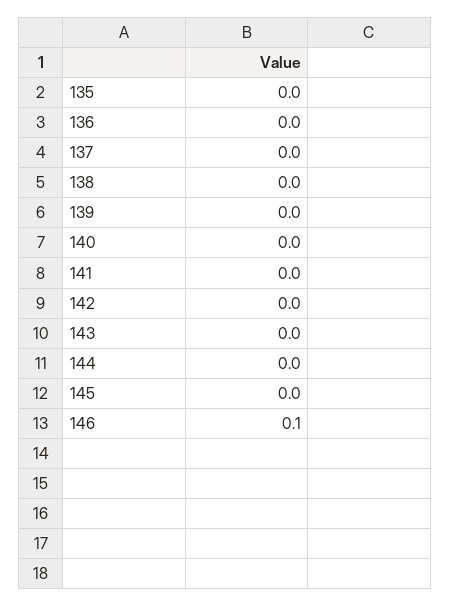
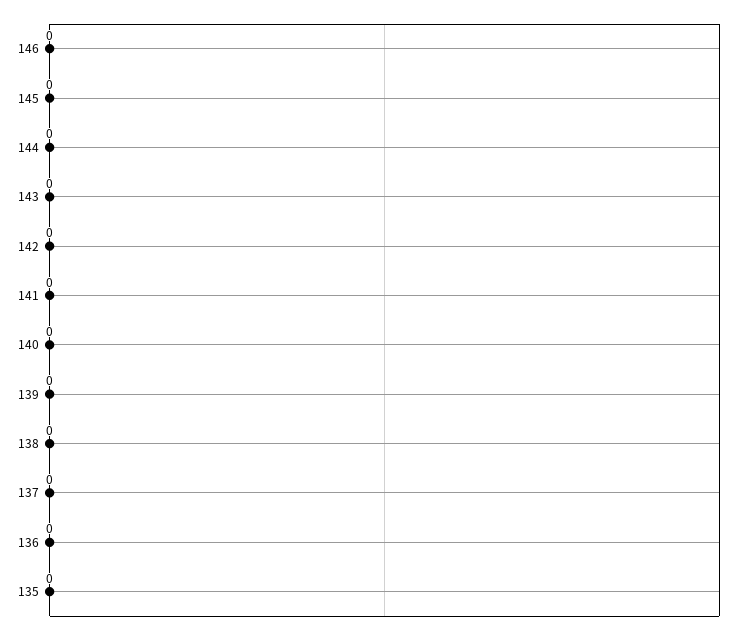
146: 0.1 -> 0

